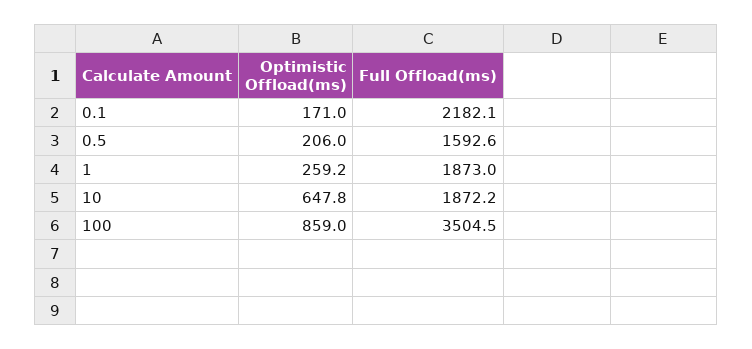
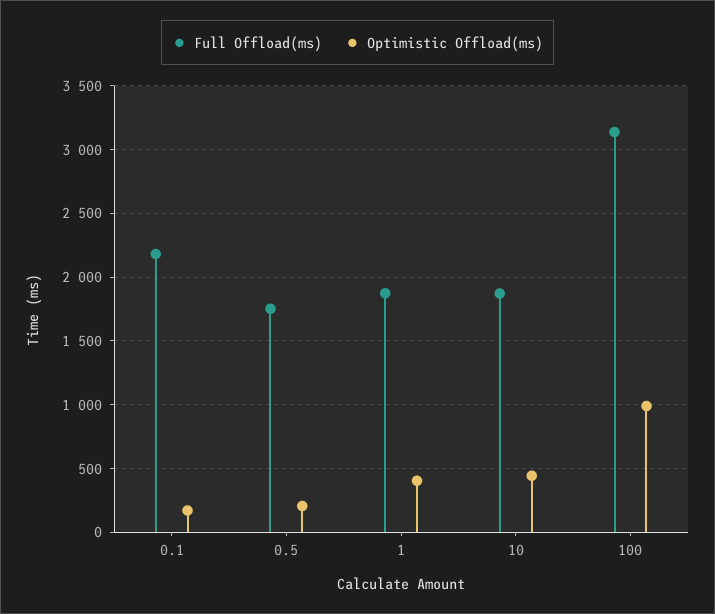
Full Offload(ms), 0.5: 1592.6 -> 1750
Optimistic Offload(ms), 1: 259.2 -> 400
Optimistic Offload(ms), 10: 647.8 -> 450
Optimistic Offload(ms), 100: 859 -> 1000
Full Offload(ms), 100: 3504.5 -> 3150

